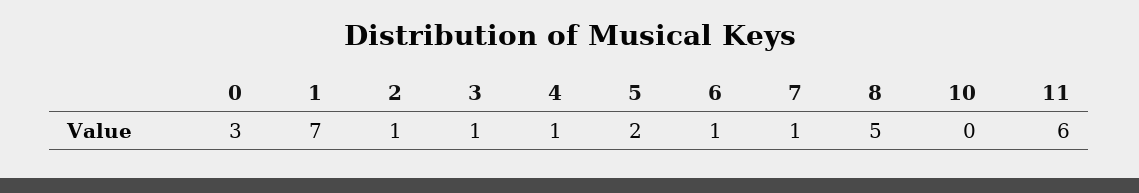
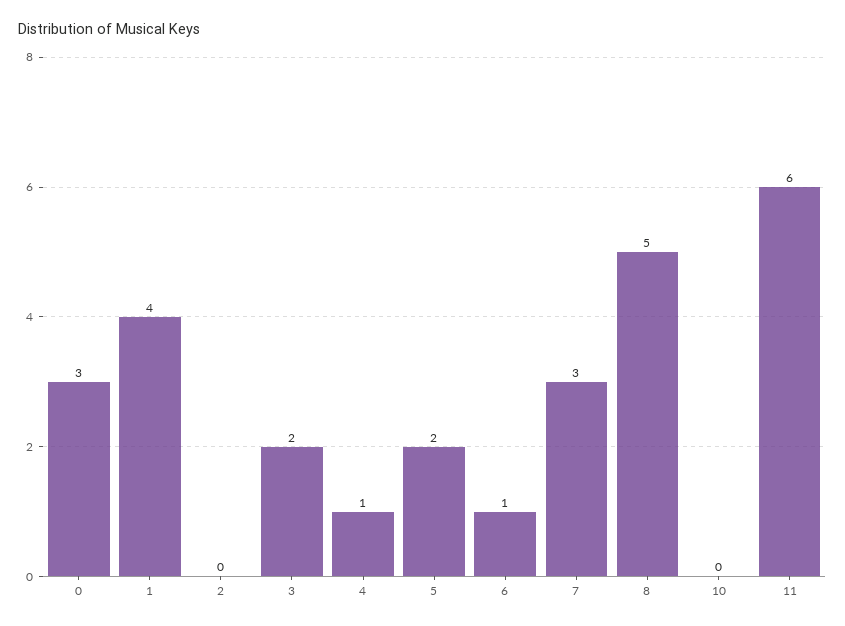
1: 7 -> 4
2: 1 -> 0
3: 1 -> 2
7: 1 -> 3

